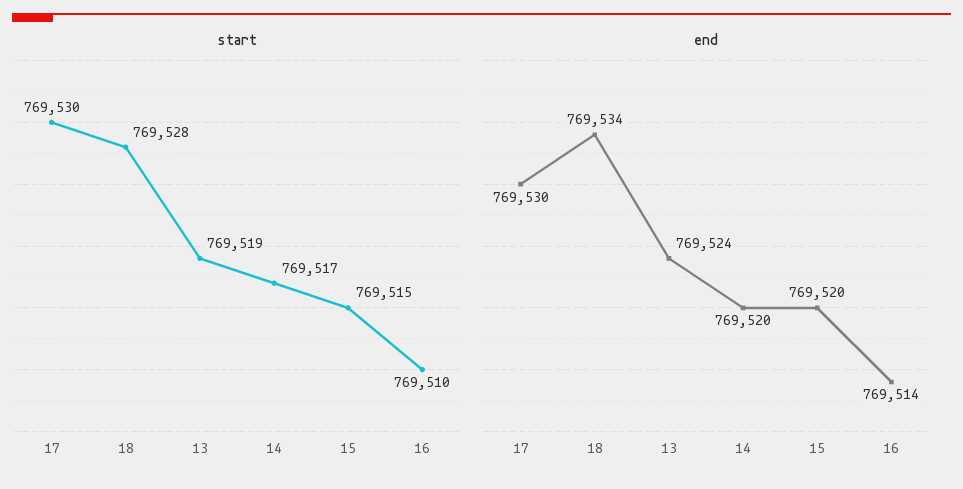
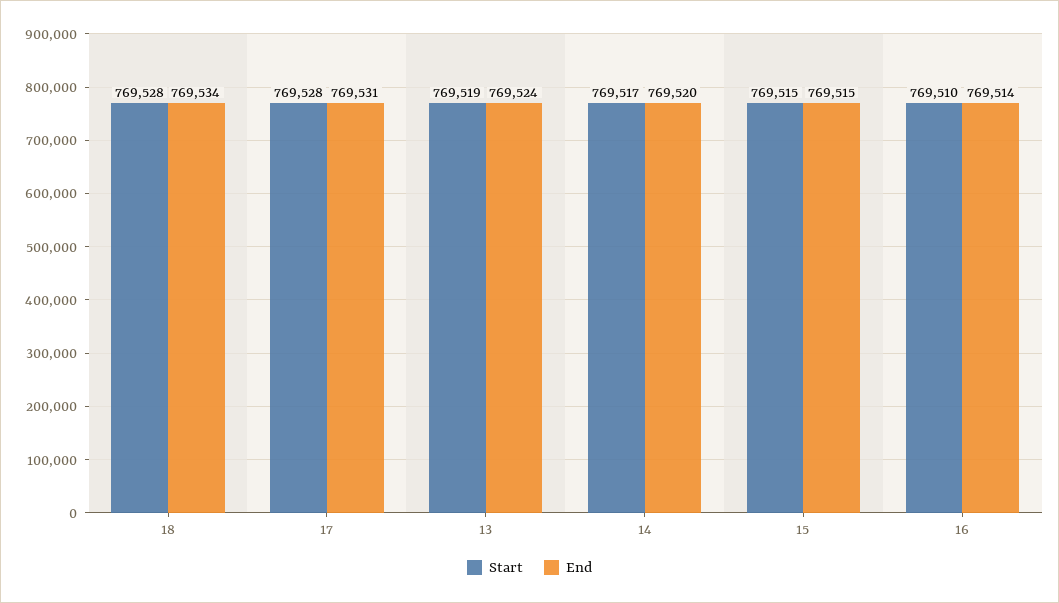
start, 17: 769530 -> 769528
end, 17: 769530 -> 769531
end, 15: 769520 -> 769515

